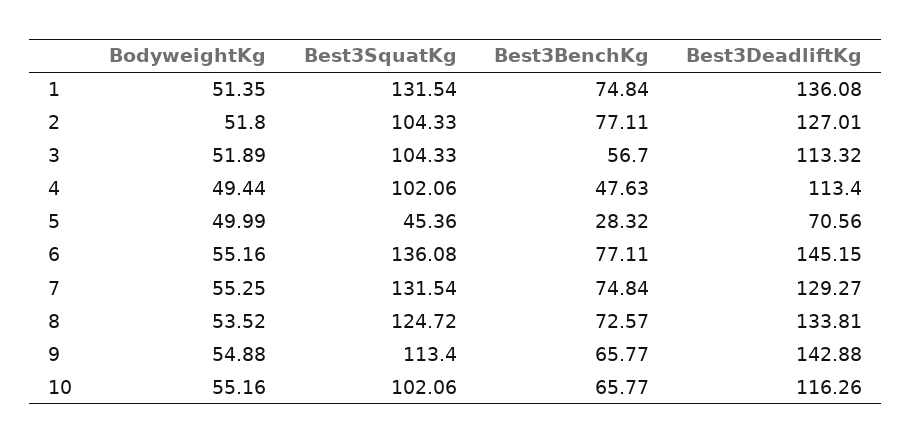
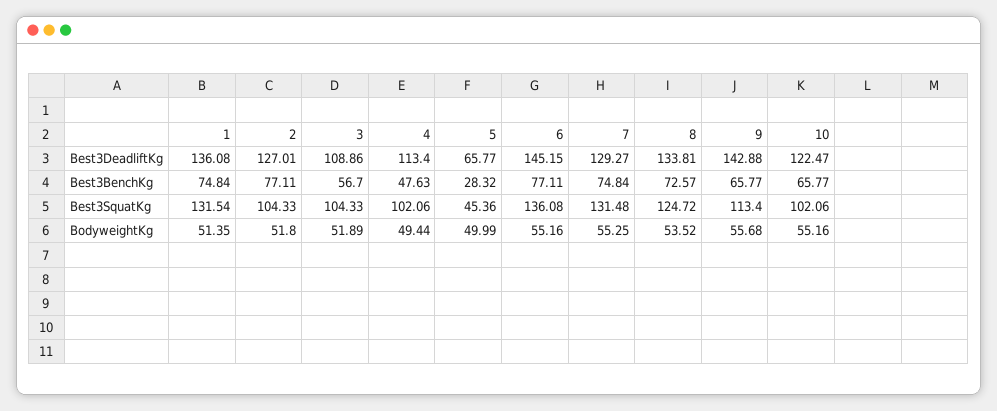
Best3DeadliftKg, 3: 113.32 -> 108.86
Best3DeadliftKg, 5: 70.56 -> 65.77
Best3SquatKg, 7: 131.54 -> 131.48
BodyweightKg, 9: 54.88 -> 55.68
Best3DeadliftKg, 10: 116.26 -> 122.47

